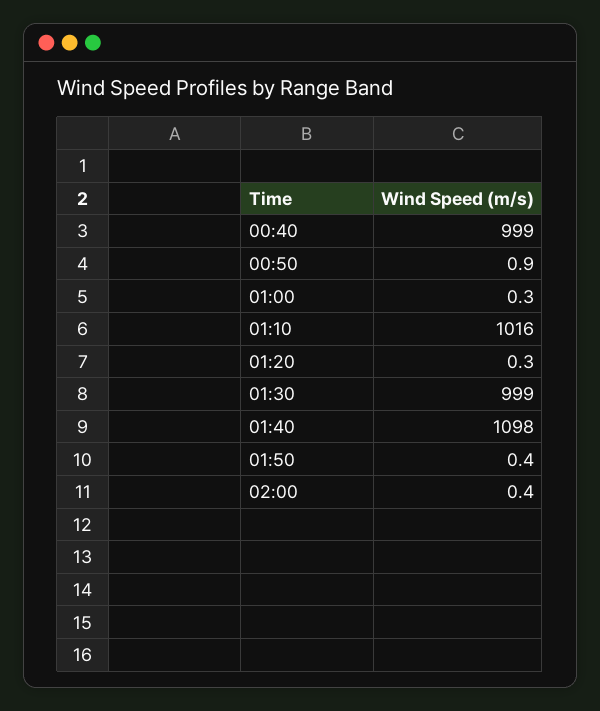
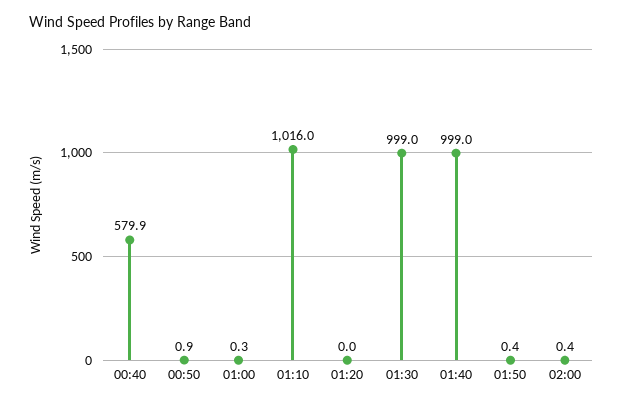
00:40: 999 -> 579.9
01:20: 0.3 -> 0
01:40: 1098 -> 999

